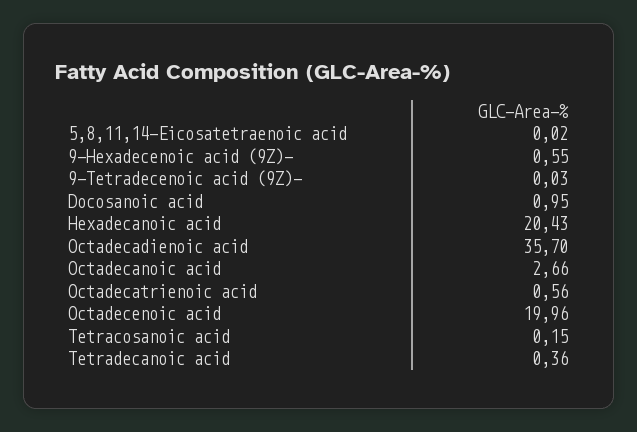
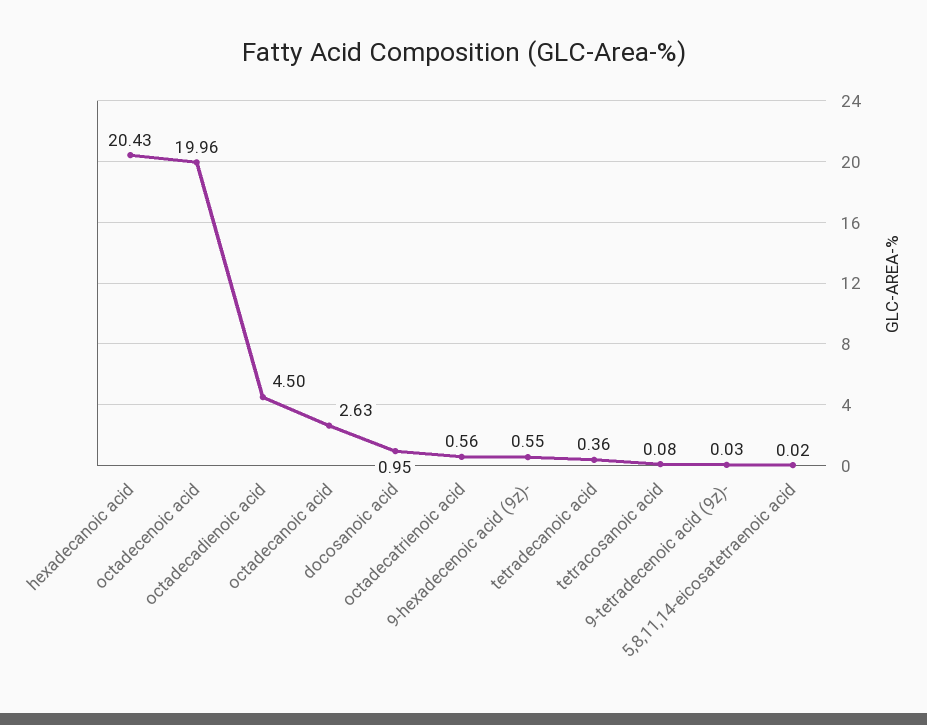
Octadecadienoic acid: 35.7 -> 4.5
Octadecanoic acid: 2.66 -> 2.63
Tetracosanoic acid: 0.15 -> 0.08

